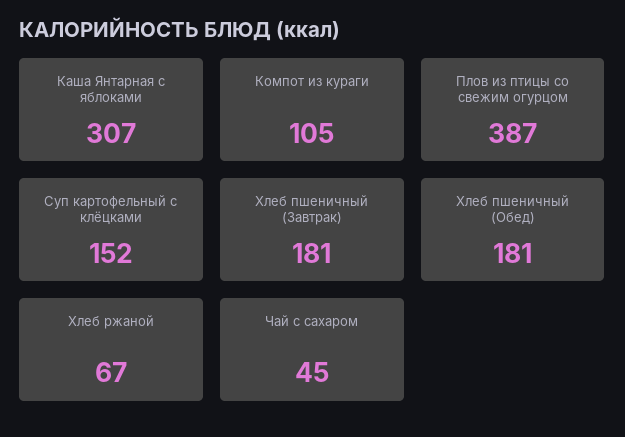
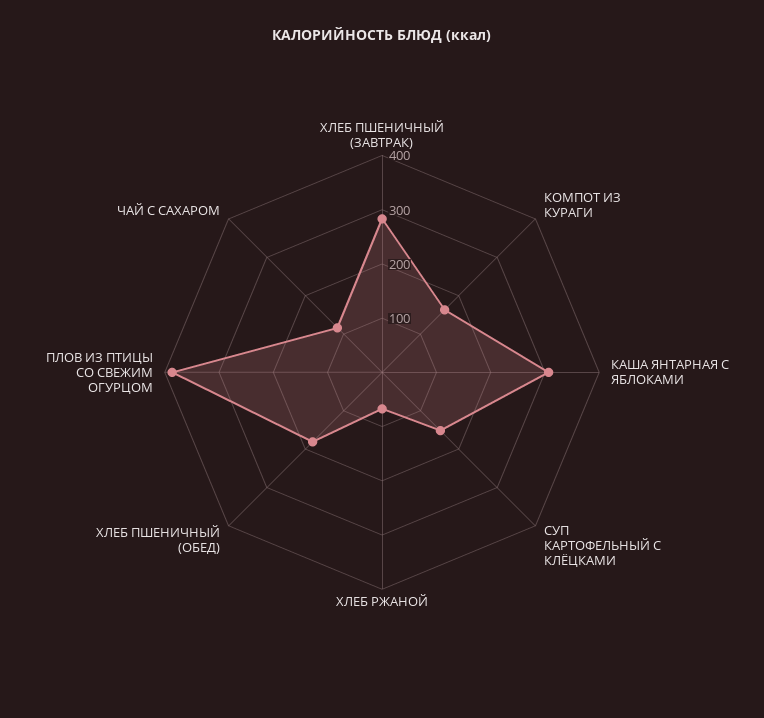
Компот из кураги: 105 -> 160
Хлеб пшеничный (Завтрак): 181 -> 280
Чай с сахаром: 45 -> 120

